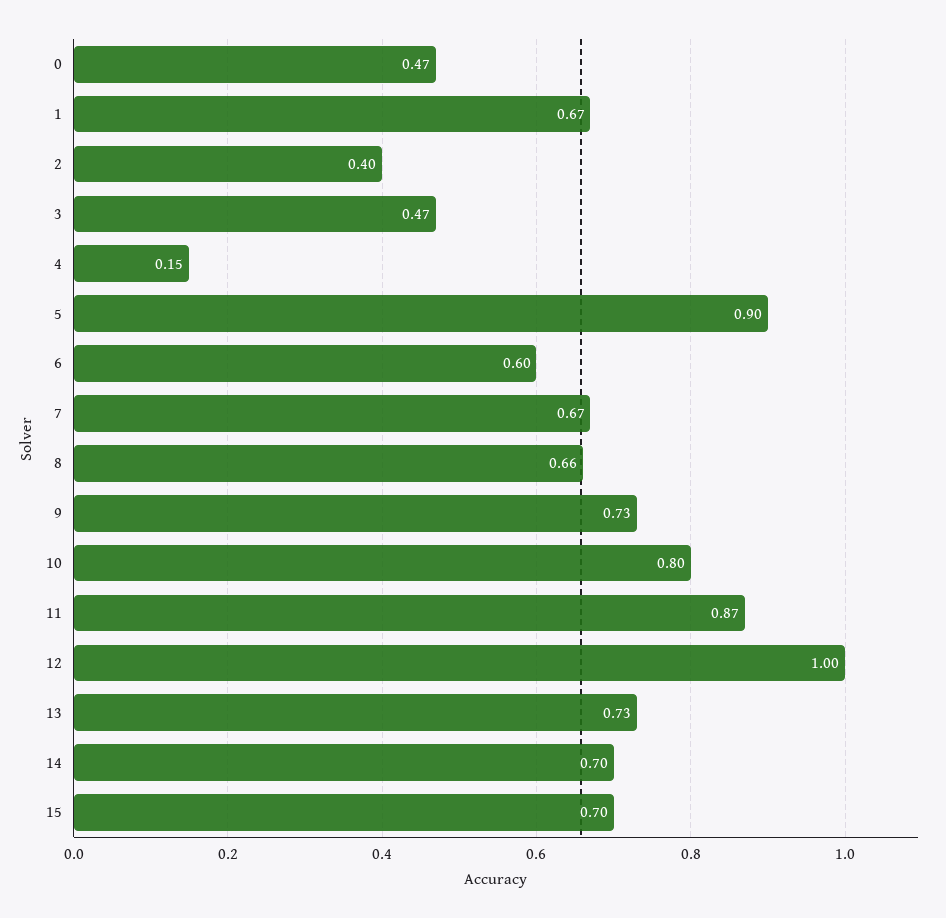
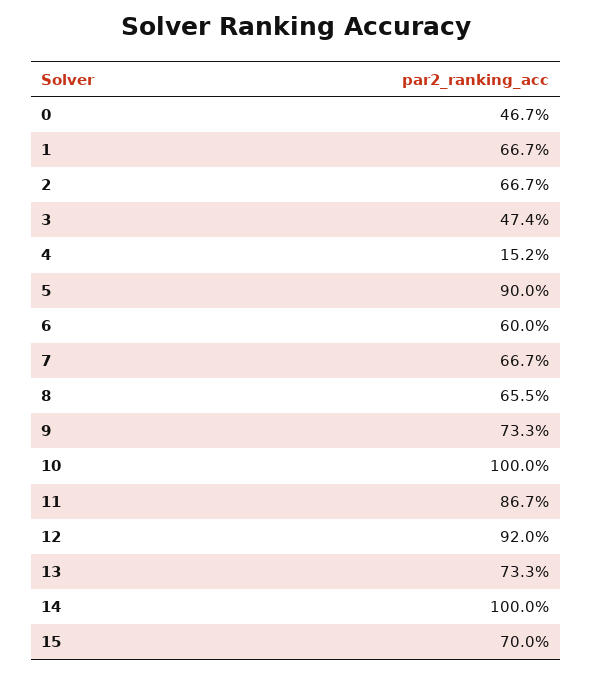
2: 0.4 -> 0.667
10: 0.8 -> 1
12: 1 -> 0.92
14: 0.7 -> 1

